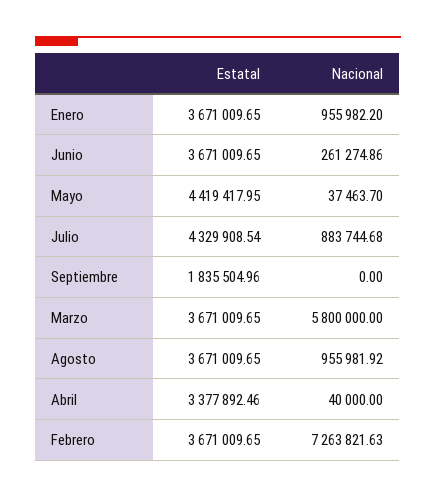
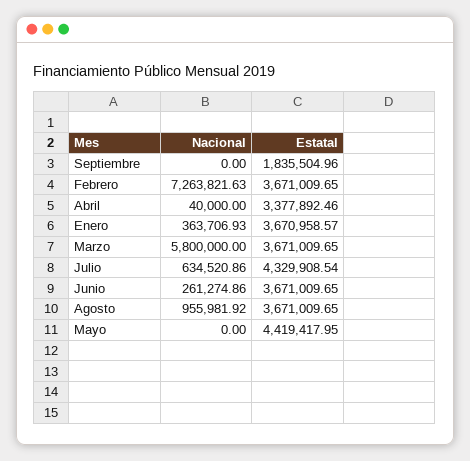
Estatal, Enero: 3671009.65 -> 3670958.57
Nacional, Enero: 955982.2 -> 363706.93
Nacional, Mayo: 37463.7 -> 0
Nacional, Julio: 883744.68 -> 634520.86

